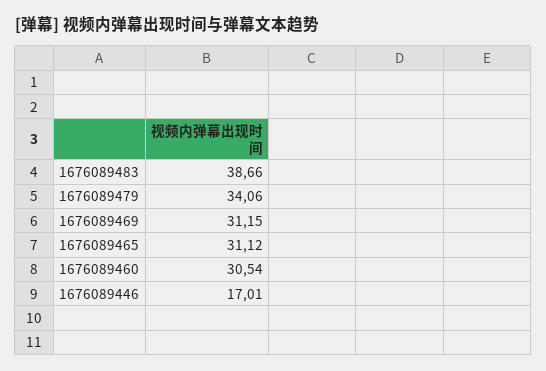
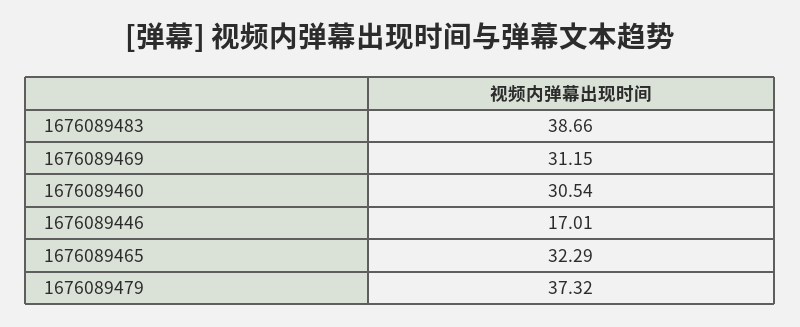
1676089479: 34.06 -> 37.32
1676089465: 31.12 -> 32.29

